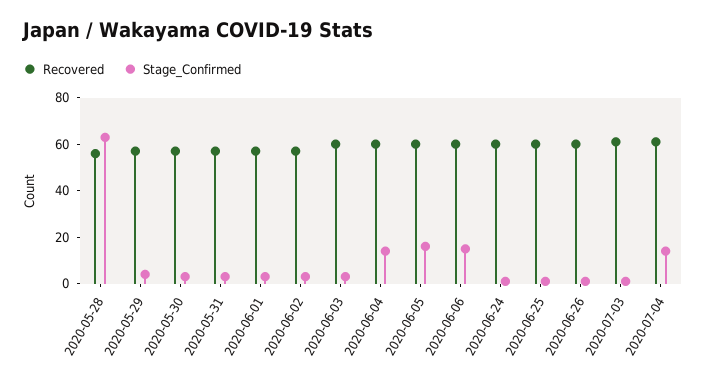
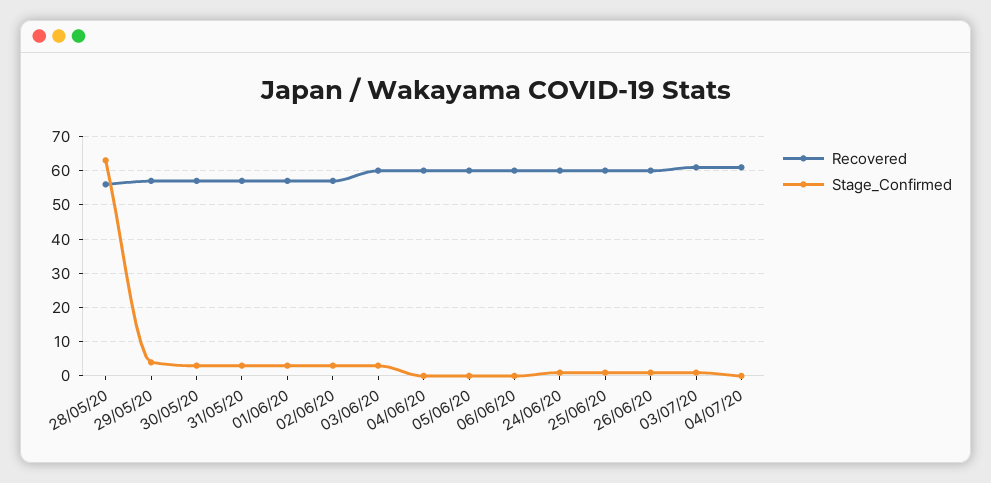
Stage_Confirmed, 2020-06-04: 15 -> 0
Stage_Confirmed, 2020-06-05: 15 -> 0
Stage_Confirmed, 2020-06-06: 15 -> 0
Stage_Confirmed, 2020-07-04: 15 -> 0

